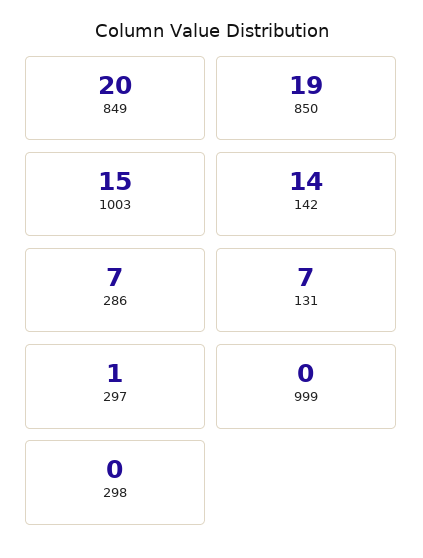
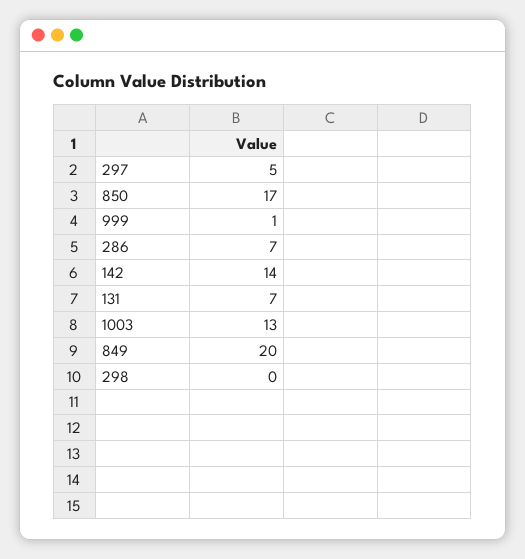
850: 19 -> 17
1003: 15 -> 13
297: 1 -> 5
999: 0 -> 1

